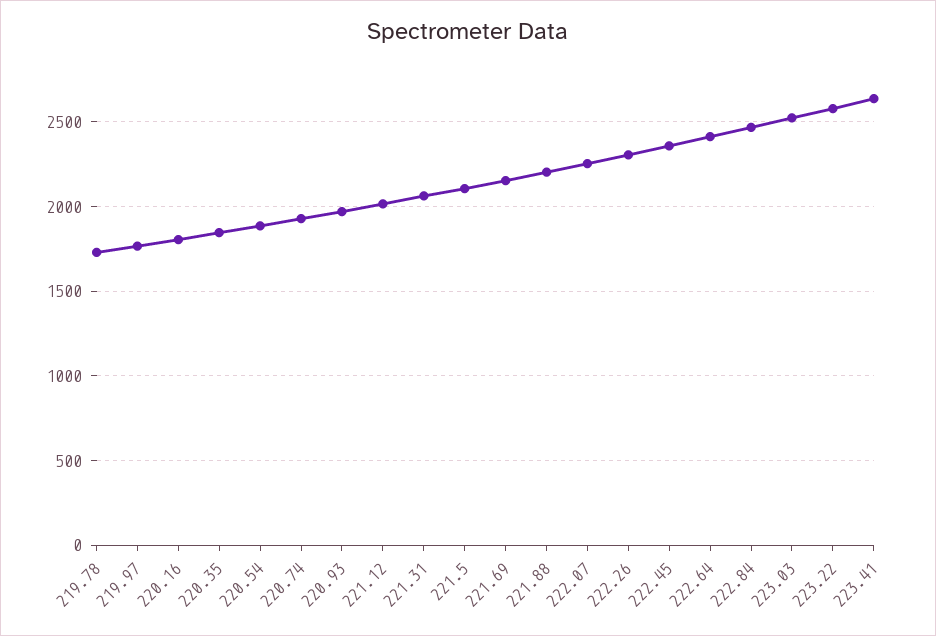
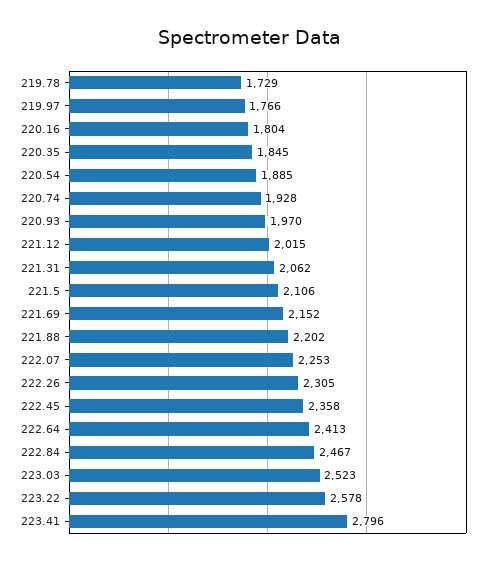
223.41: 2650 -> 2796

